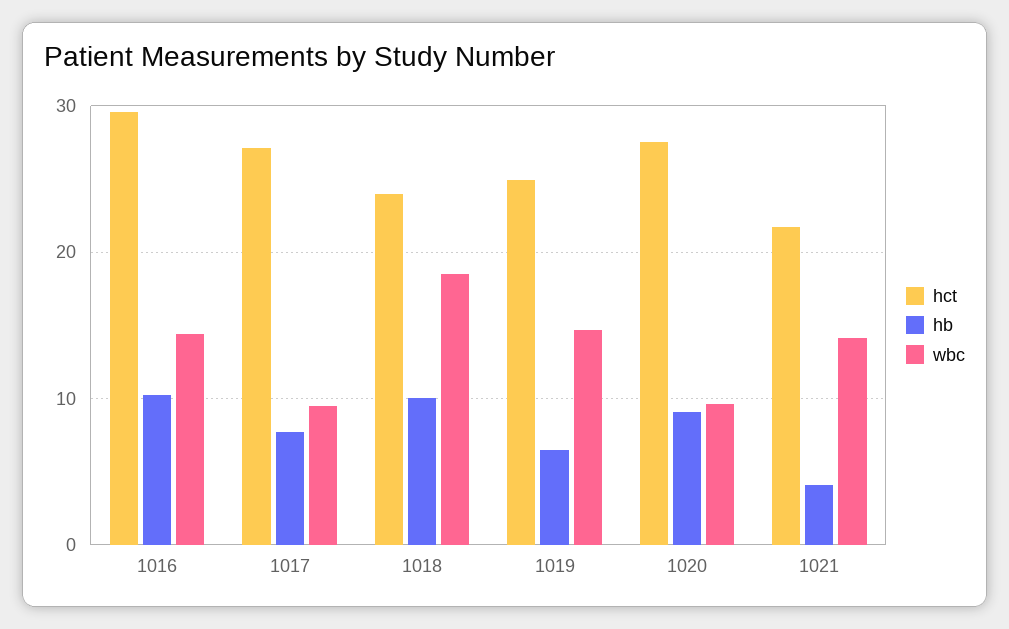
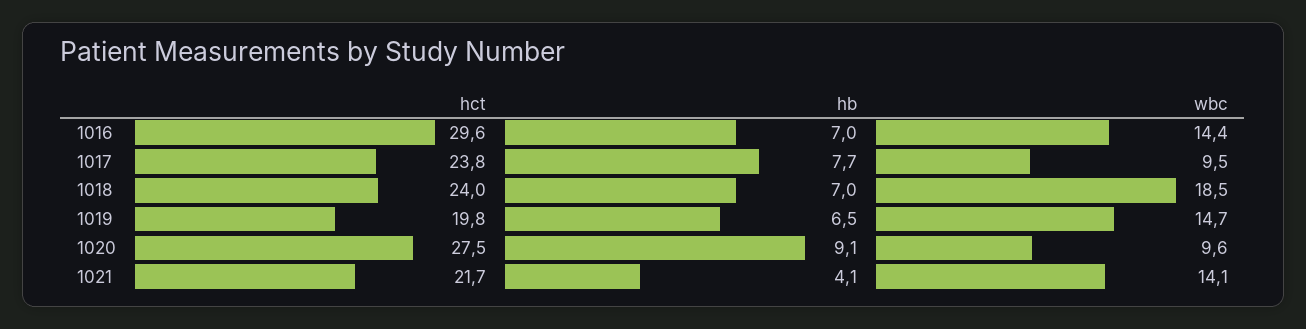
hb, 1016: 10 -> 7
hct, 1017: 27 -> 23.8
hb, 1018: 10 -> 7
hct, 1019: 25 -> 19.8

